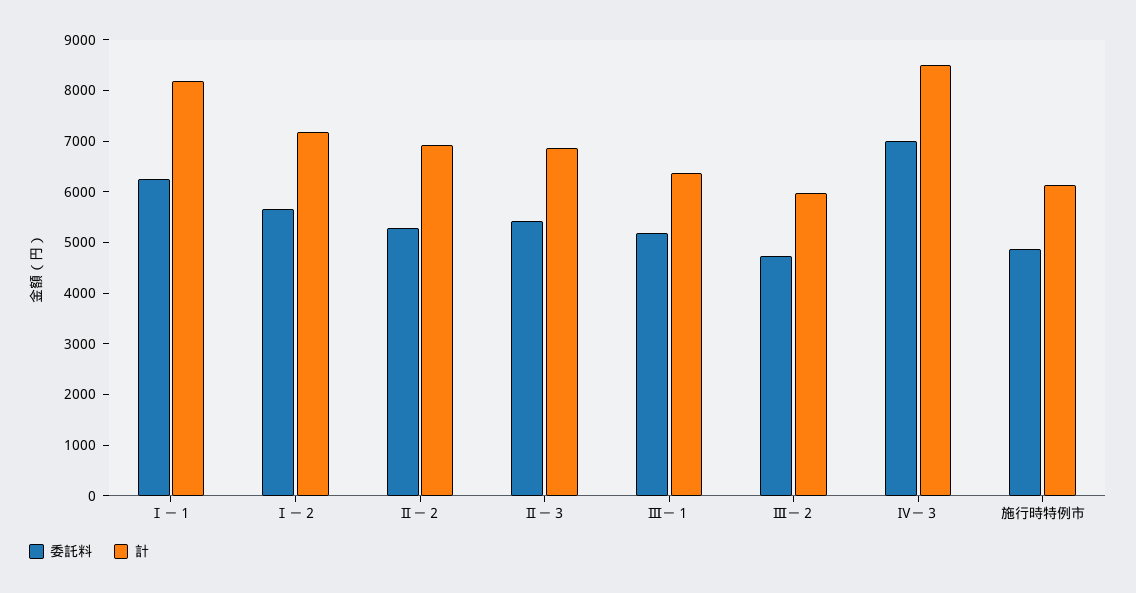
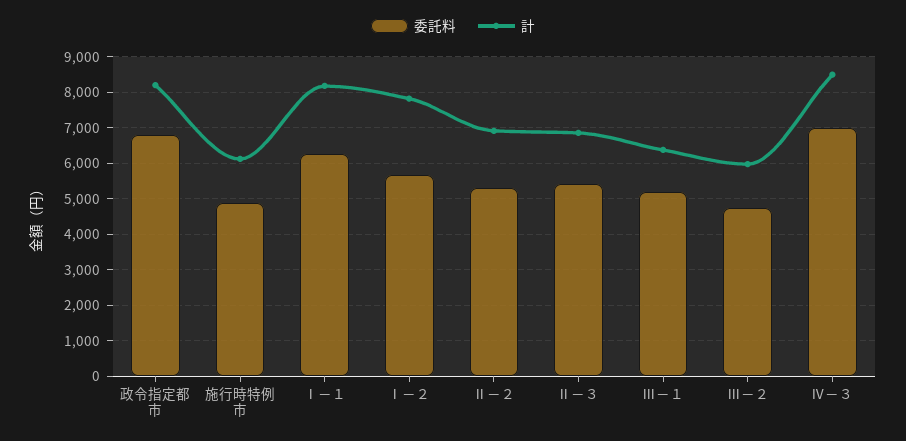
計, Ⅰ－２: 7200 -> 7800
委託料, 政令指定都市: none -> 6800
計, 政令指定都市: none -> 8200

